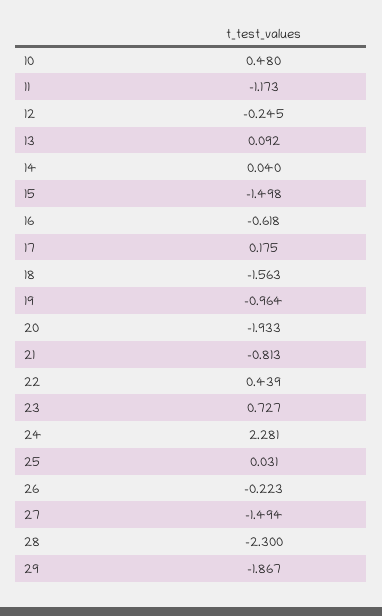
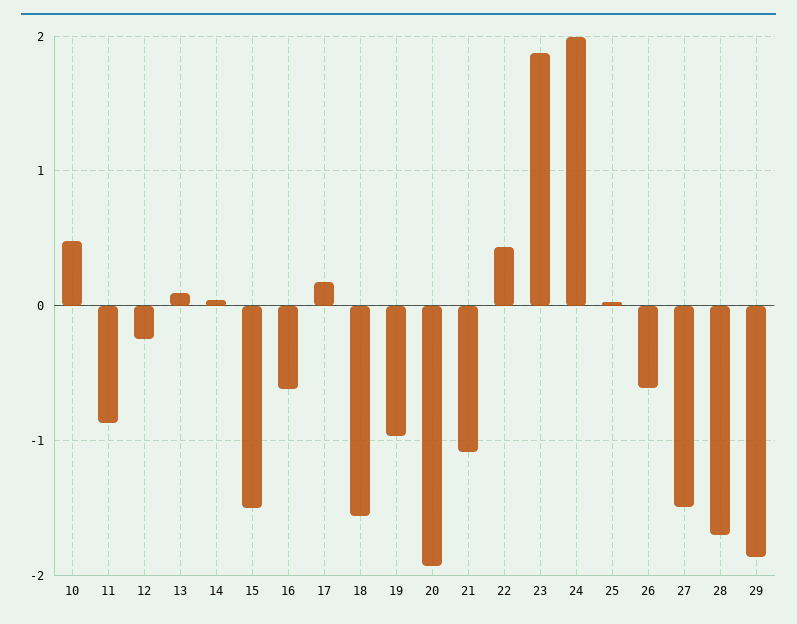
11: -1.173 -> -0.9
21: -0.813 -> -1.1
23: 0.727 -> 1.9
24: 2.281 -> 2
26: -0.223 -> -0.6
28: -2.3 -> -1.7

